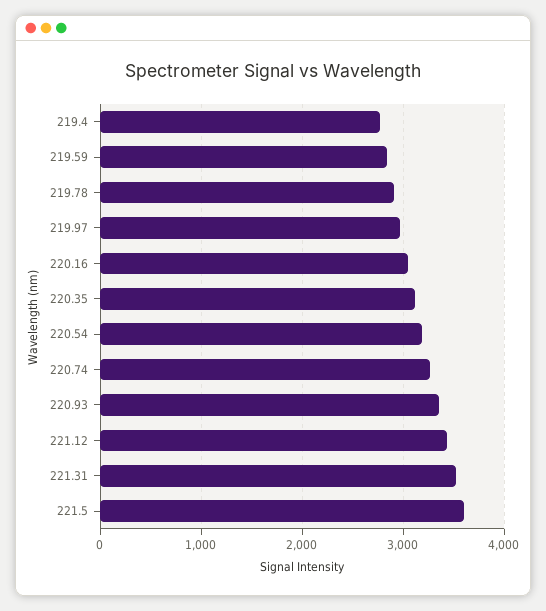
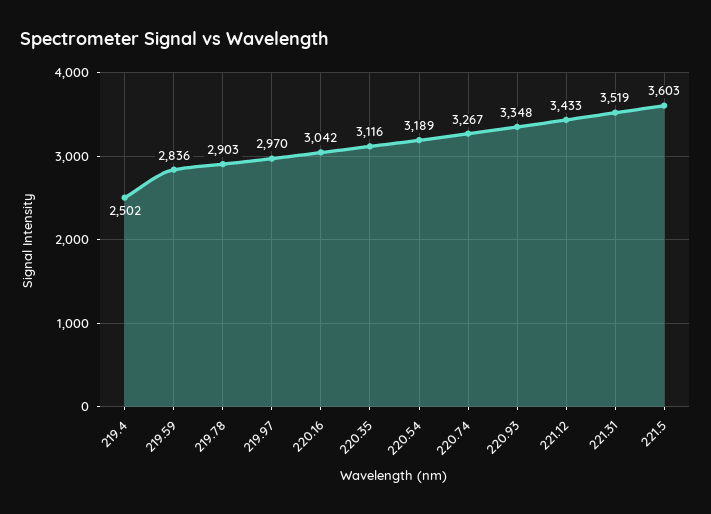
219.4: 2800 -> 2502

